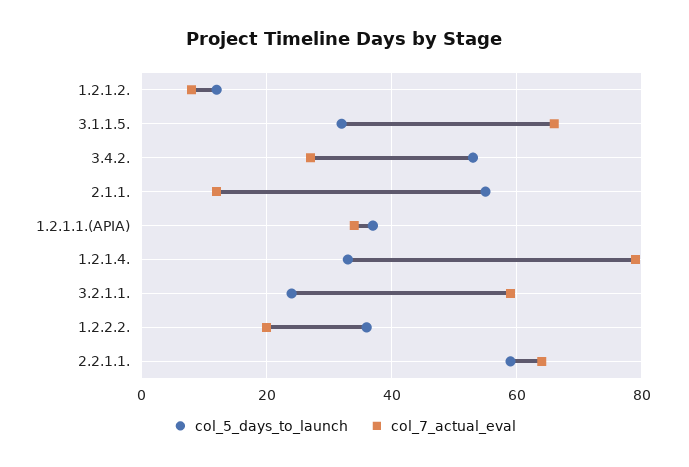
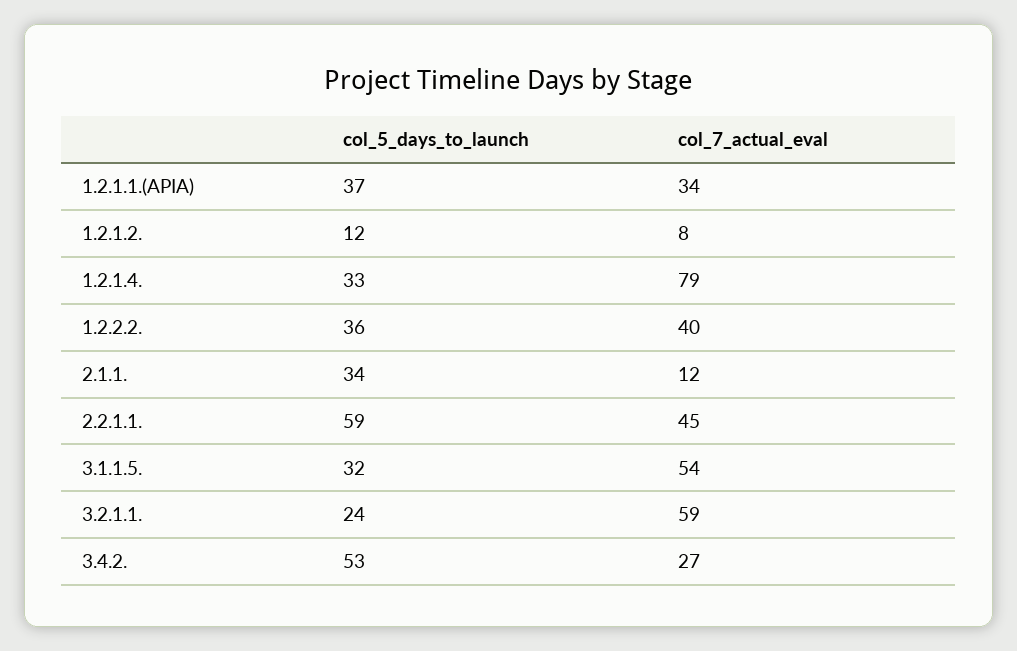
col_7_actual_eval, 3.1.1.5.: 65 -> 54
col_5_days_to_launch, 2.1.1.: 55 -> 34
col_7_actual_eval, 1.2.2.2.: 20 -> 40
col_7_actual_eval, 2.2.1.1.: 65 -> 45

